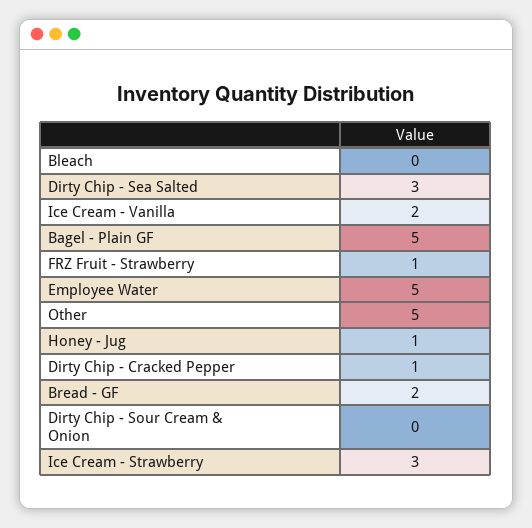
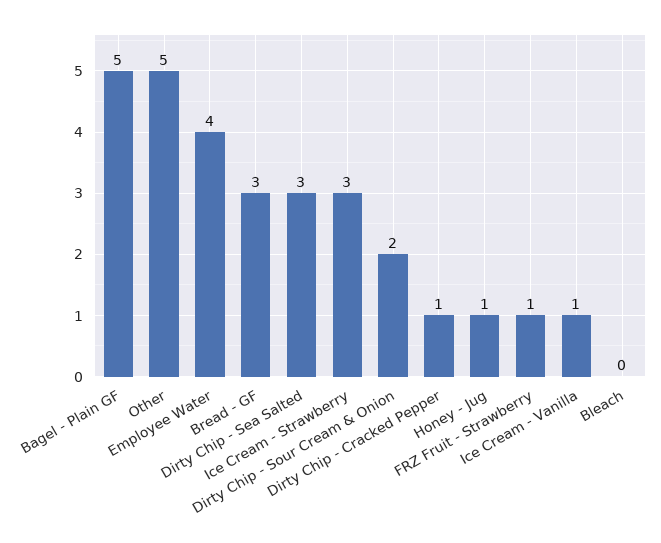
Ice Cream - Vanilla: 2 -> 1
Employee Water: 5 -> 4
Bread - GF: 2 -> 3
Dirty Chip - Sour Cream & Onion: 0 -> 2

